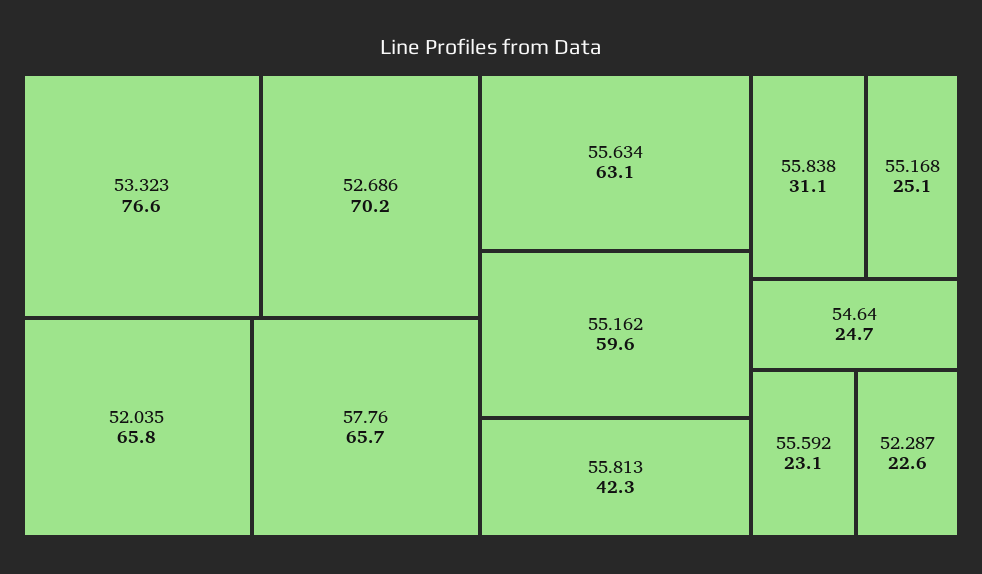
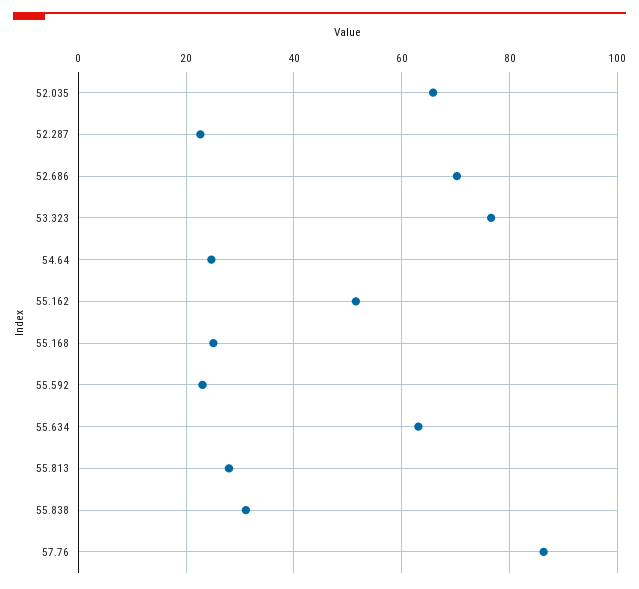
57.76: 65.7 -> 86
55.162: 59.6 -> 52
55.813: 42.3 -> 28

